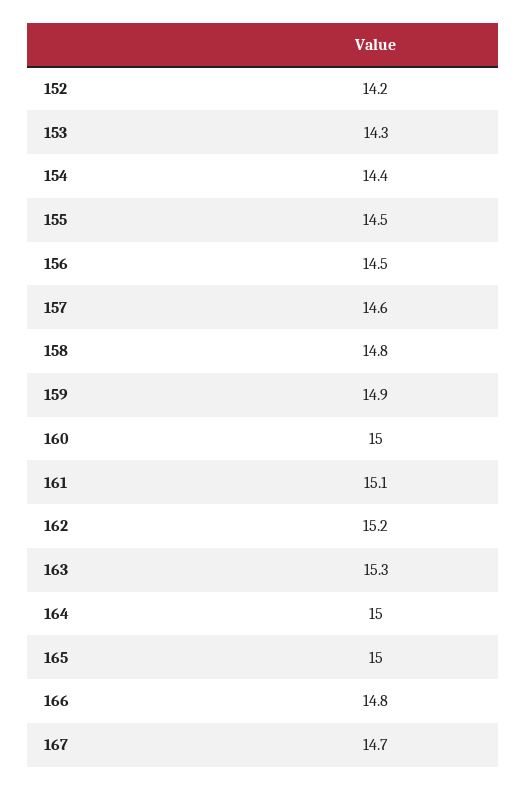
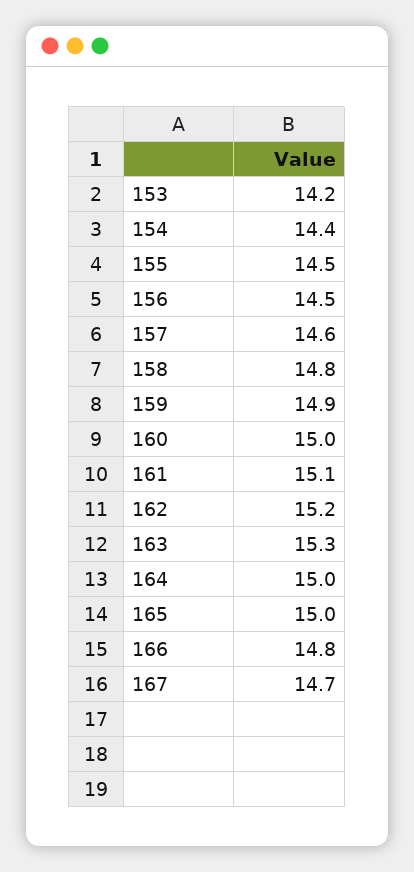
152: 14.2 -> none
153: 14.3 -> 14.2

